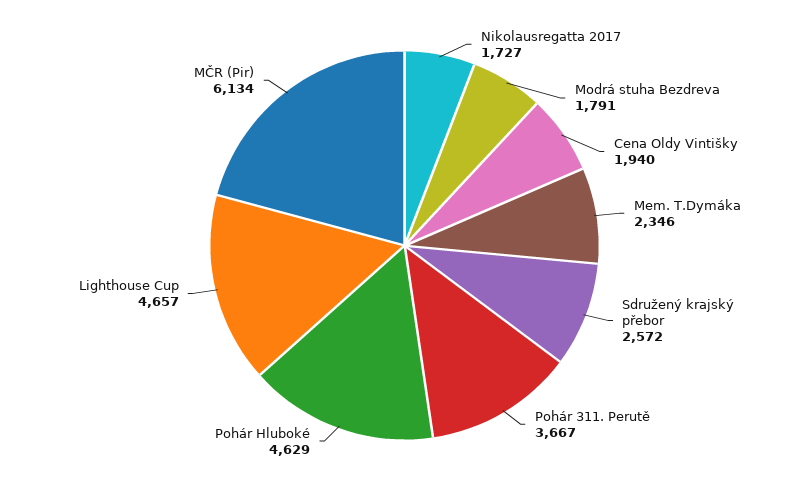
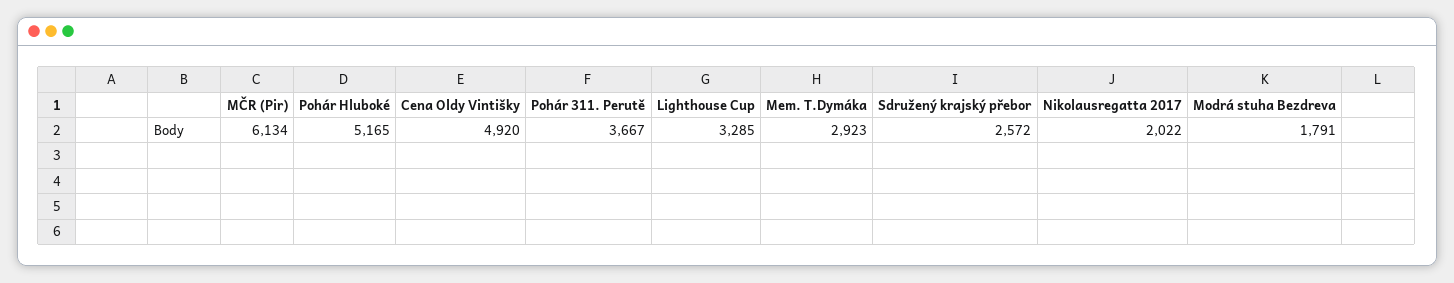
Nikolausregatta 2017: 1727 -> 2022
Cena Oldy Vintišky: 1940 -> 4920
Mem. T.Dymáka: 2346 -> 2923
Pohár Hluboké: 4629 -> 5165
Lighthouse Cup: 4657 -> 3285

